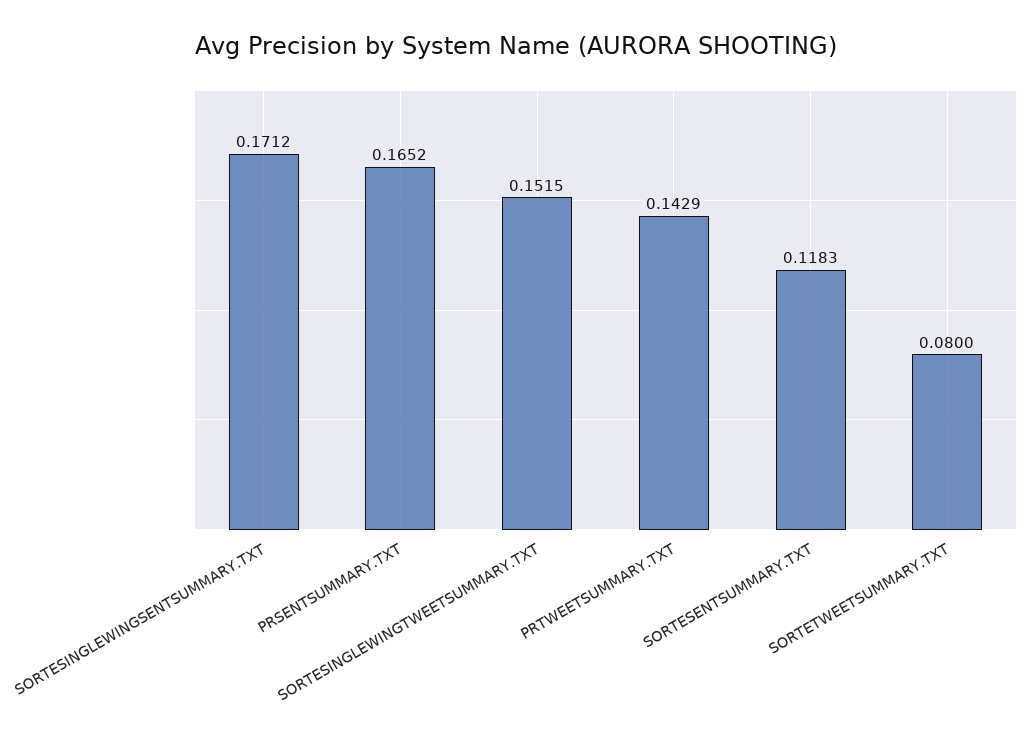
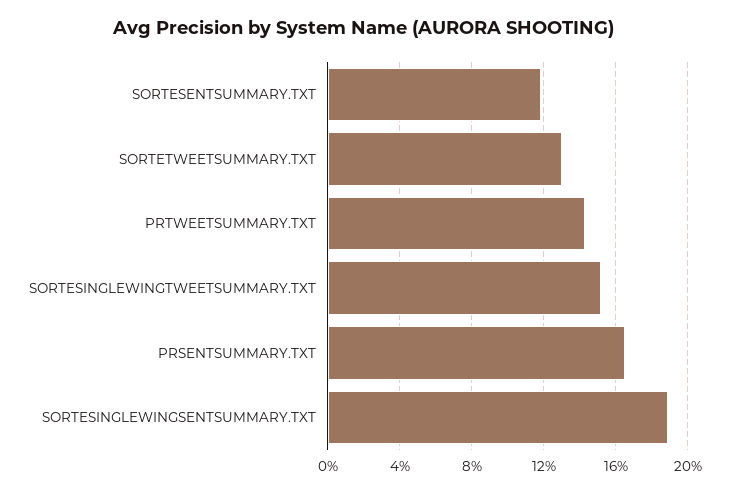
SORTESINGLEWINGSENTSUMMARY.TXT: 0.1712 -> 0.19
SORTETWEETSUMMARY.TXT: 0.08 -> 0.13

